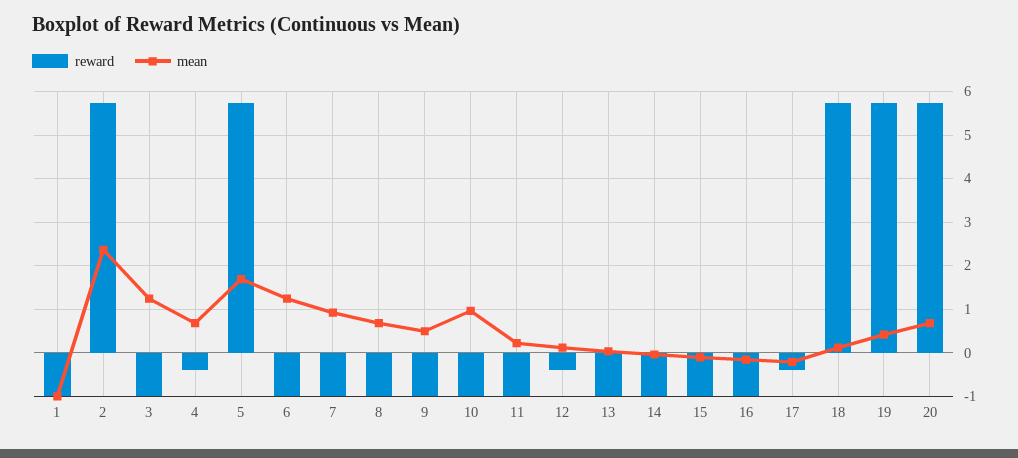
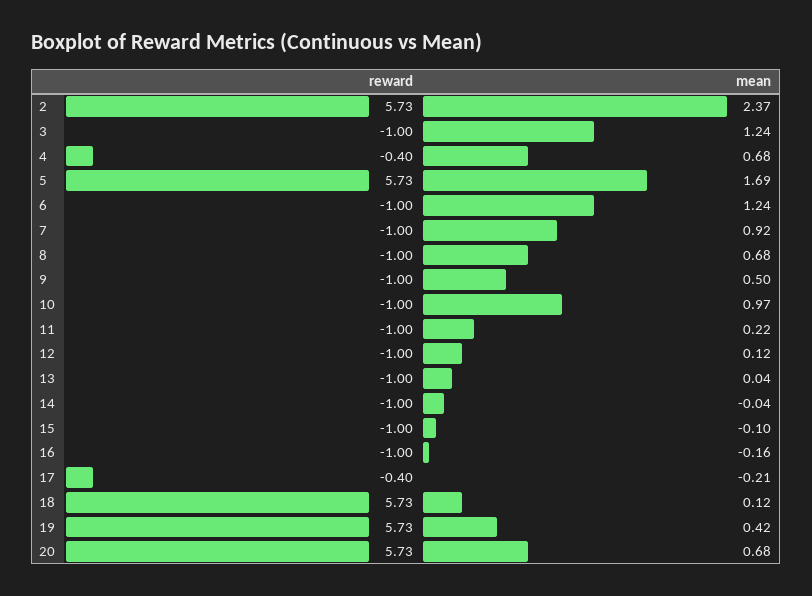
reward, 1: -1 -> none
mean, 1: -1 -> none
reward, 12: -0.4 -> -1

